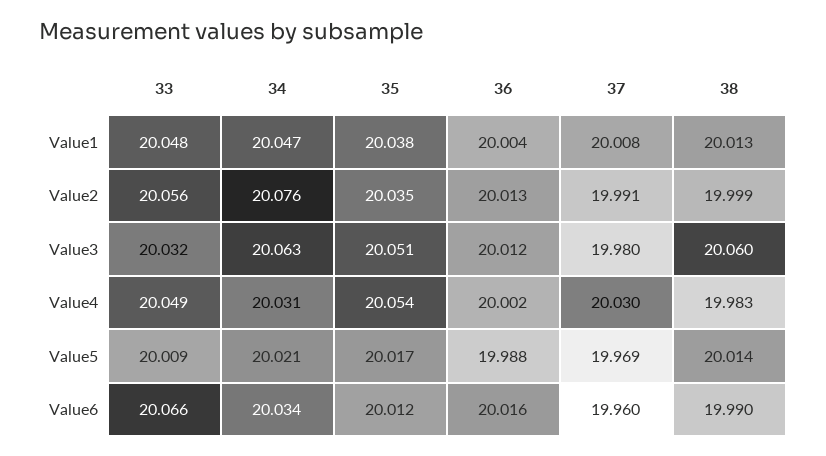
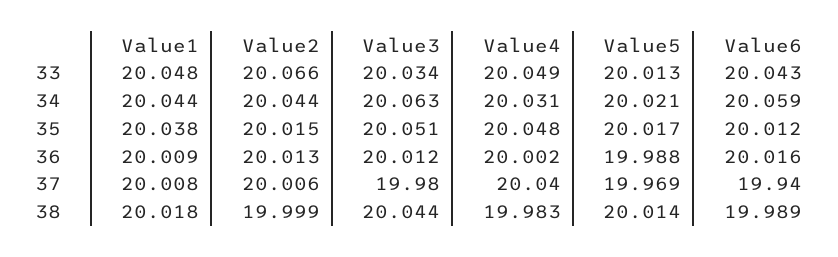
34, Value1: 20.047 -> 20.044
36, Value1: 20.004 -> 20.009
38, Value1: 20.013 -> 20.018
33, Value2: 20.056 -> 20.066
34, Value2: 20.076 -> 20.044
35, Value2: 20.035 -> 20.015
37, Value2: 19.991 -> 20.006
33, Value3: 20.032 -> 20.034
38, Value3: 20.06 -> 20.044
35, Value4: 20.054 -> 20.048
37, Value4: 20.03 -> 20.04
33, Value5: 20.009 -> 20.013
33, Value6: 20.066 -> 20.043
34, Value6: 20.034 -> 20.059
37, Value6: 19.96 -> 19.94
38, Value6: 19.99 -> 19.989

